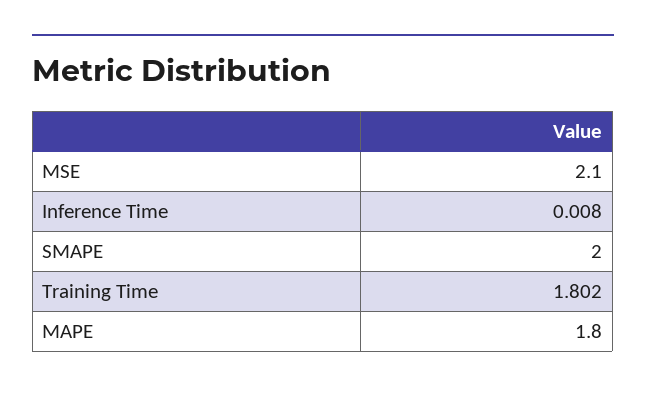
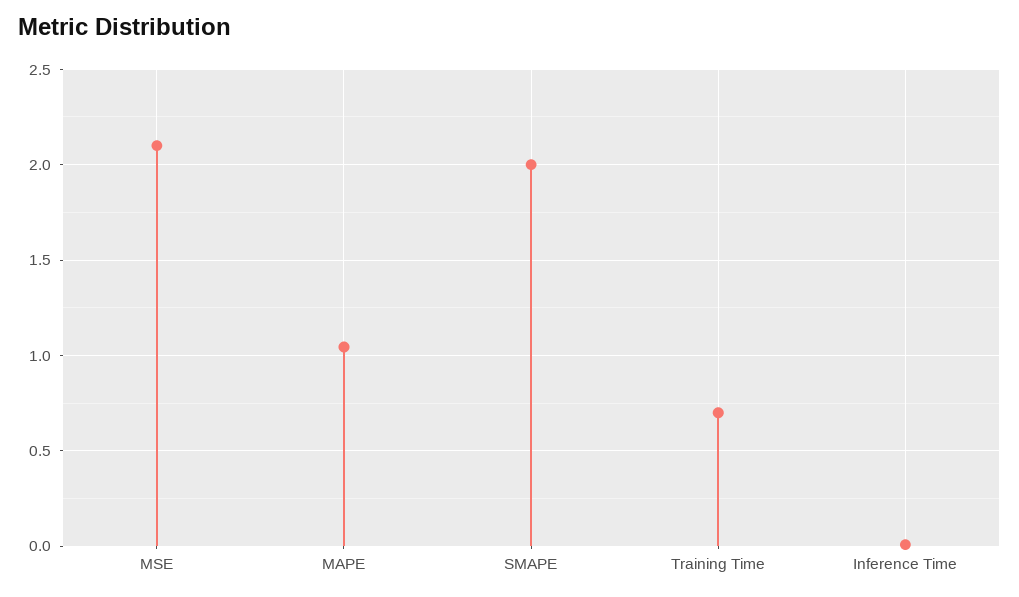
Training Time: 1.802 -> 0.7
MAPE: 1.8 -> 1.05

